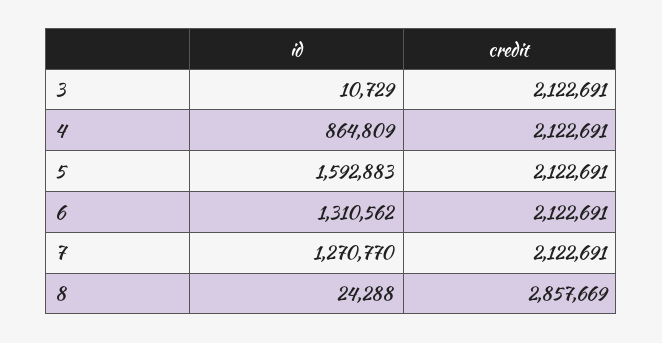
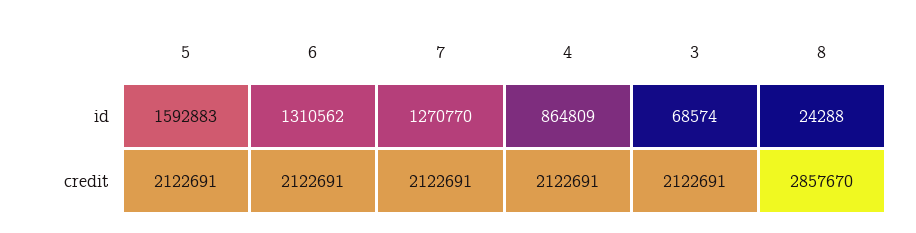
id, 3: 10729 -> 68574
credit, 8: 2857669 -> 2857670

